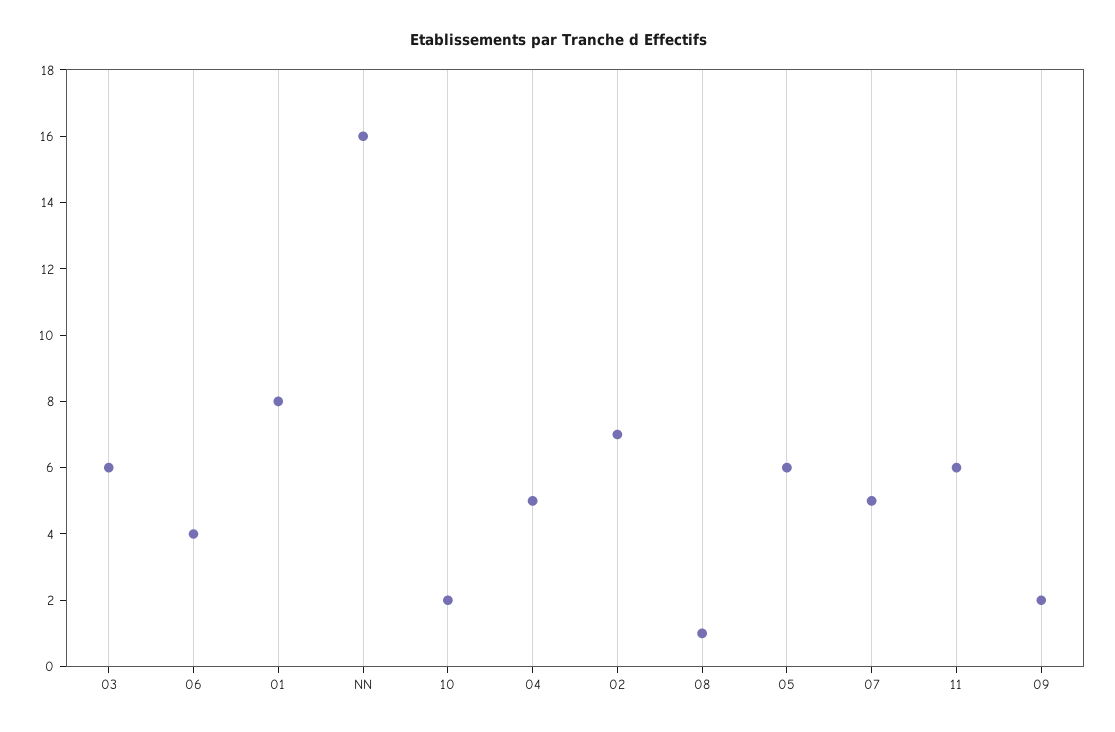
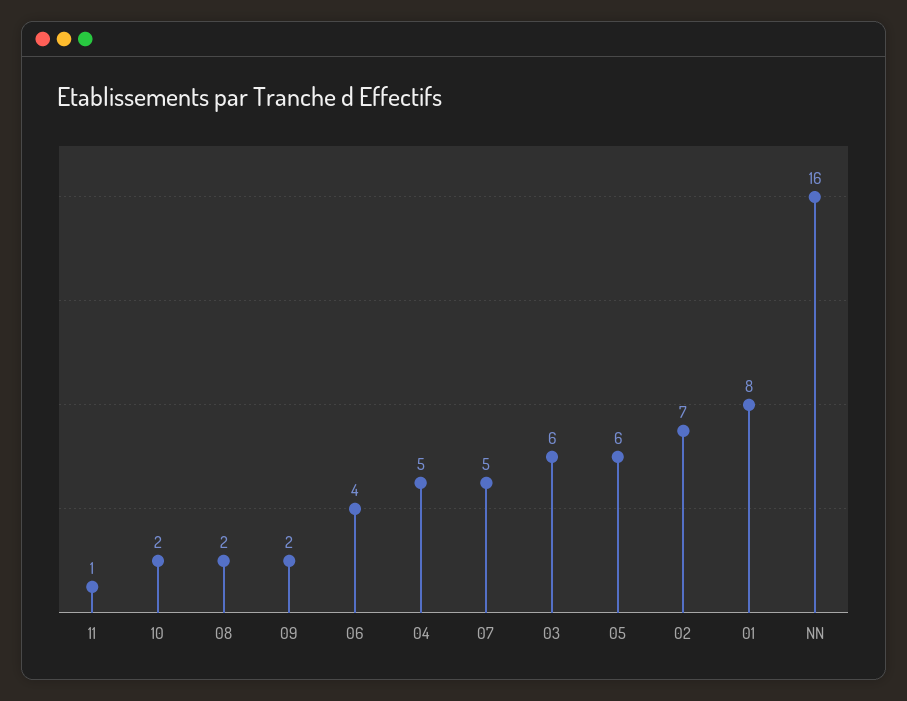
08: 1 -> 2
11: 6 -> 1

